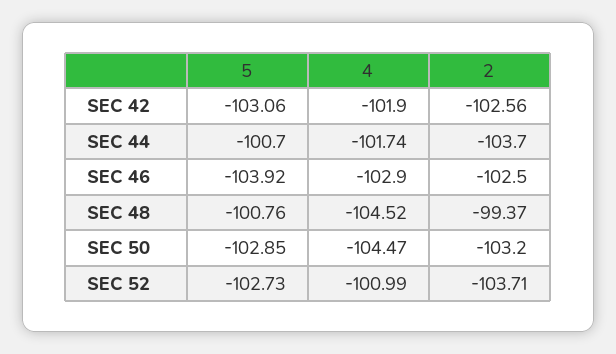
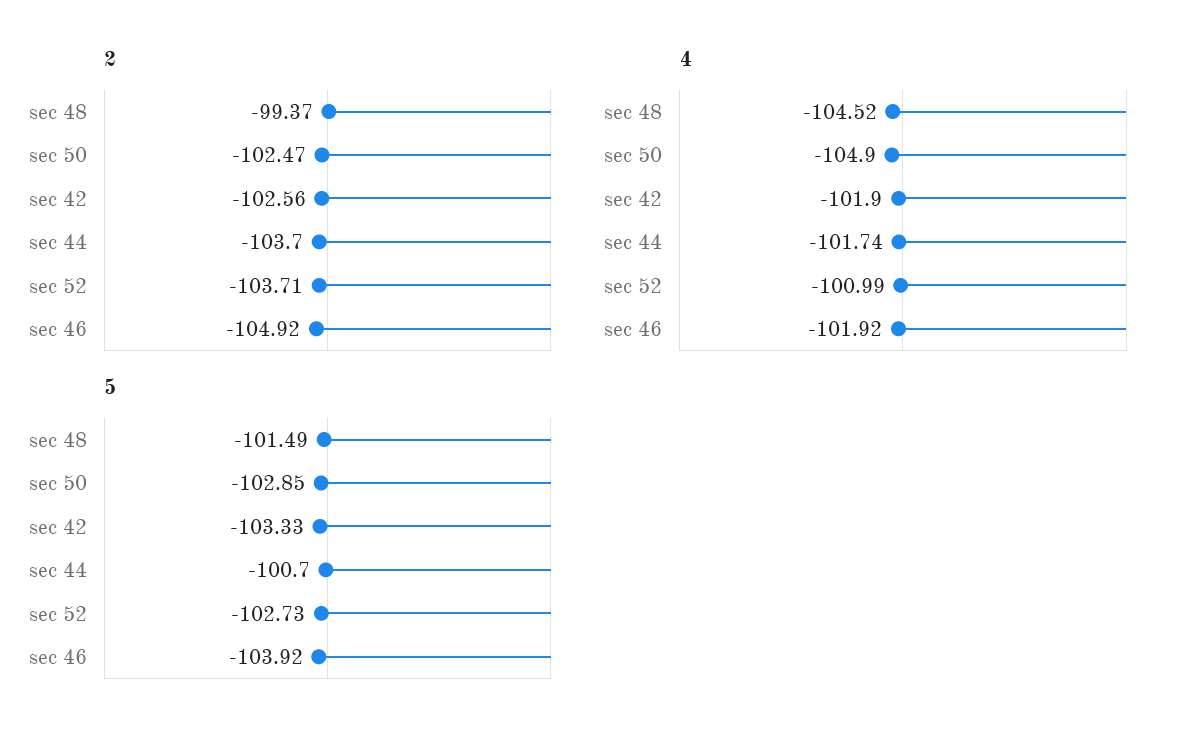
5, SEC 42: -103.06 -> -103.33
4, SEC 46: -102.9 -> -101.92
2, SEC 46: -102.5 -> -104.92
5, SEC 48: -100.76 -> -101.49
4, SEC 50: -104.47 -> -104.9
2, SEC 50: -103.2 -> -102.47

